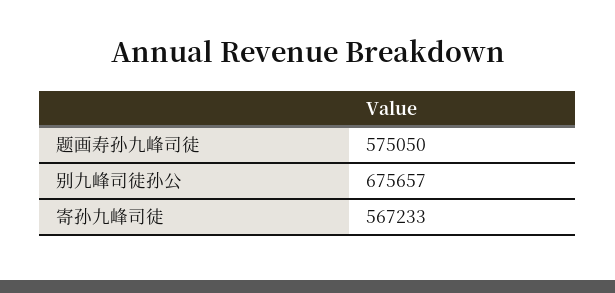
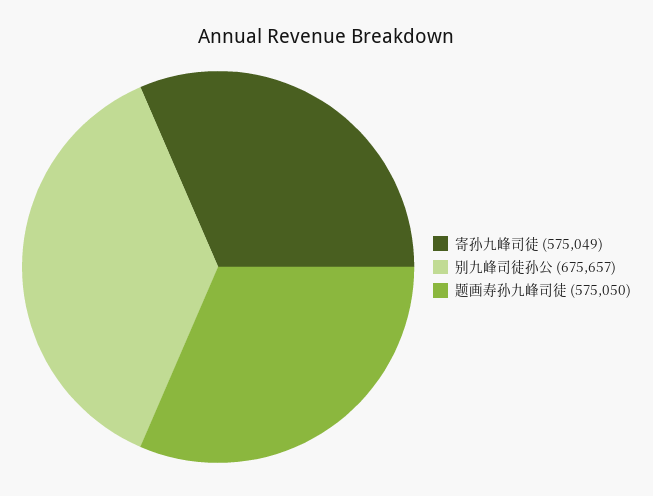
寄孙九峰司徒: 567233 -> 575049

